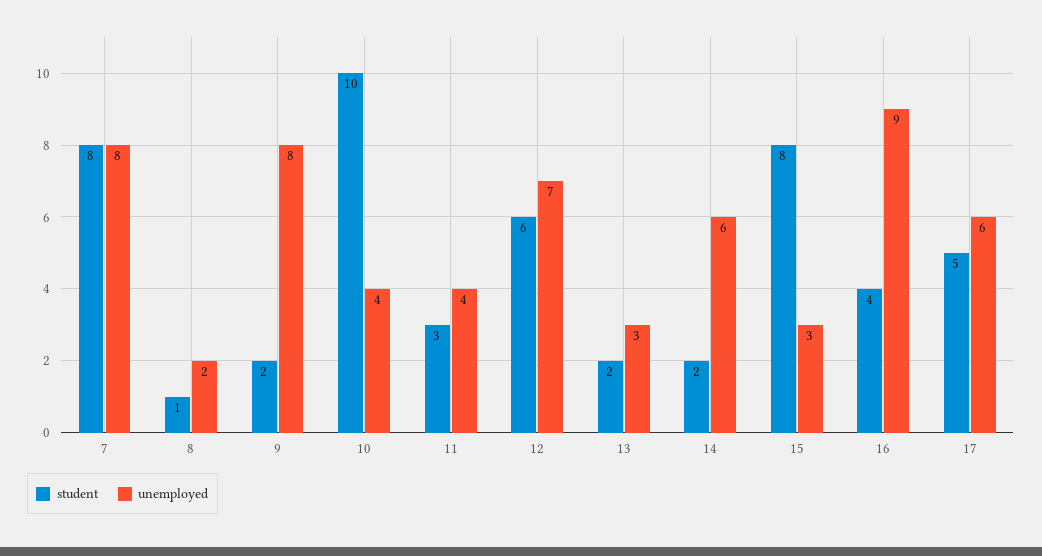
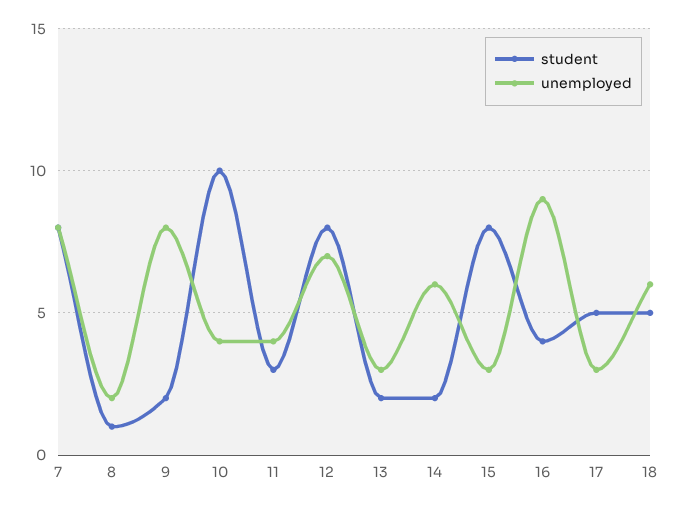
student, 12: 6 -> 8
unemployed, 17: 6 -> 3
student, 18: none -> 5
unemployed, 18: none -> 6

